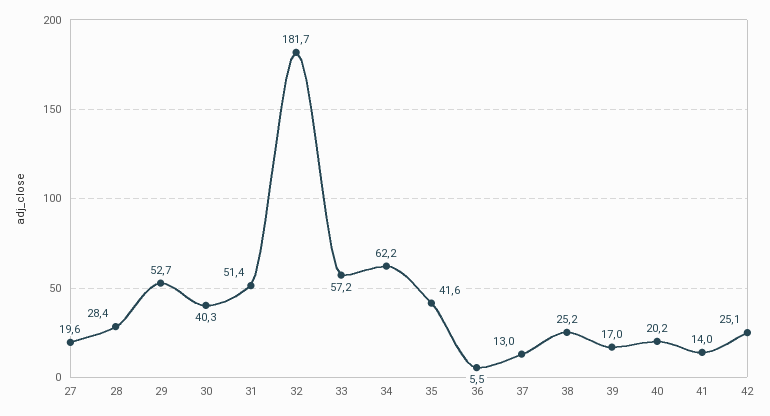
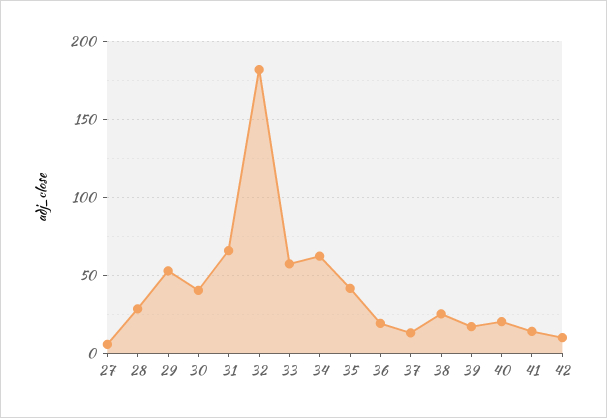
27: 19.6 -> 5
31: 51.4 -> 65
36: 5.5 -> 20
42: 25.1 -> 10

